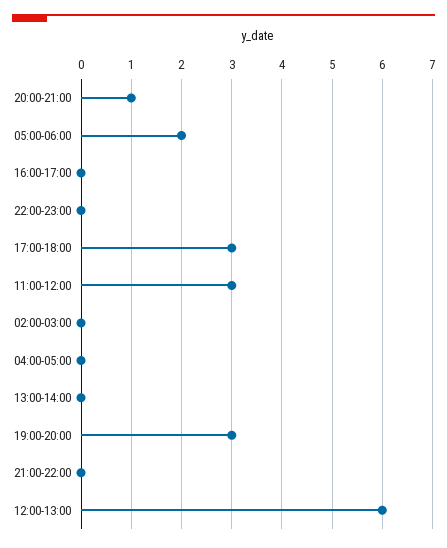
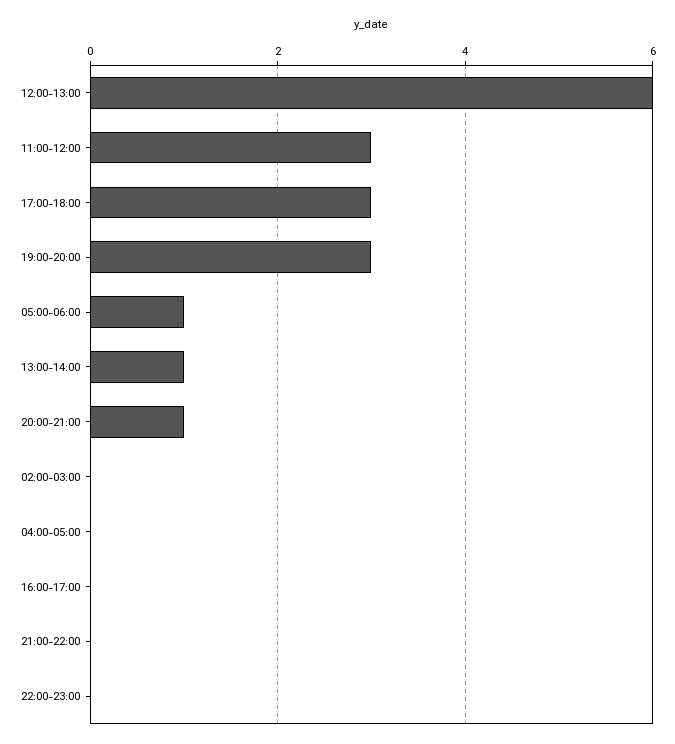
05:00-06:00: 2 -> 1
13:00-14:00: 0 -> 1

